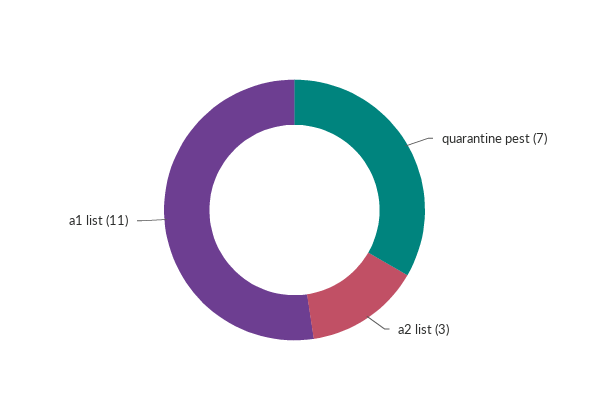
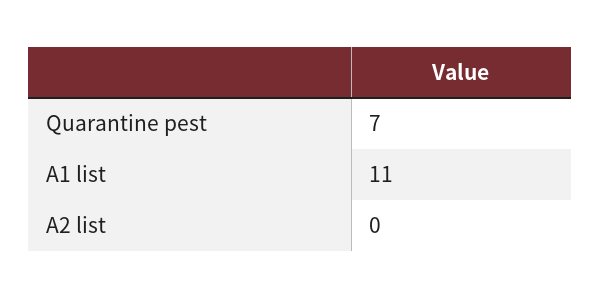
a2 list: 3 -> 0

